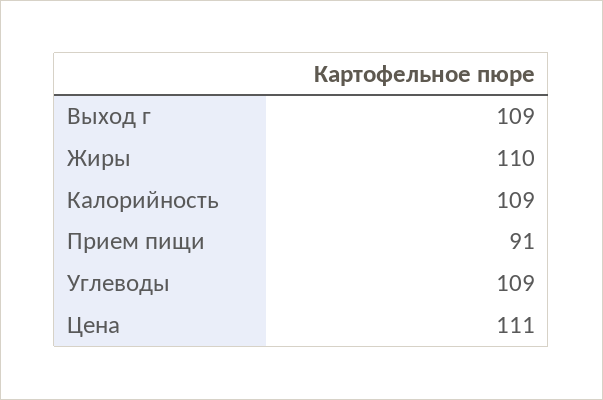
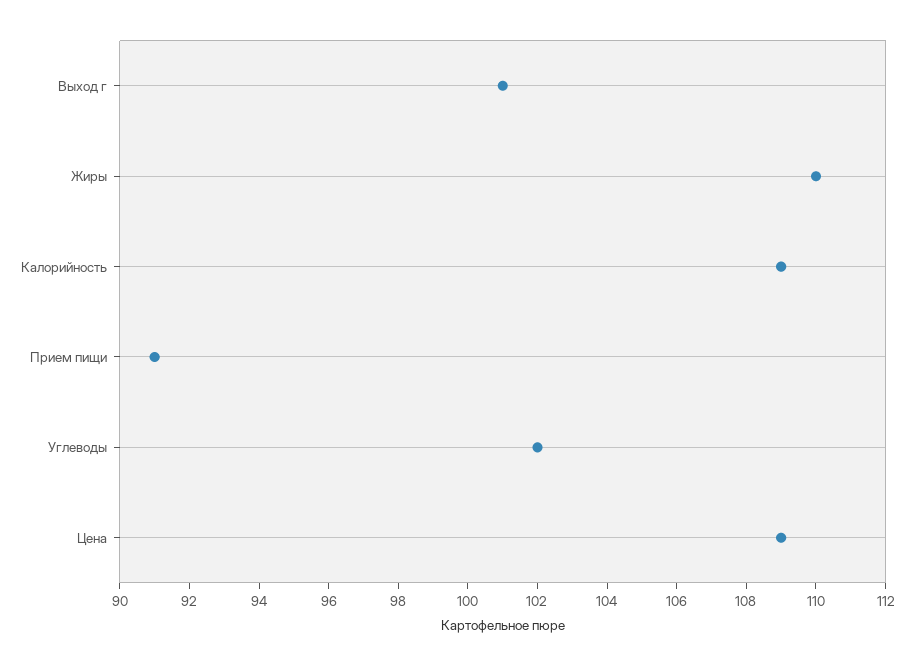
Выход г: 109 -> 101
Углеводы: 109 -> 102
Цена: 111 -> 109

